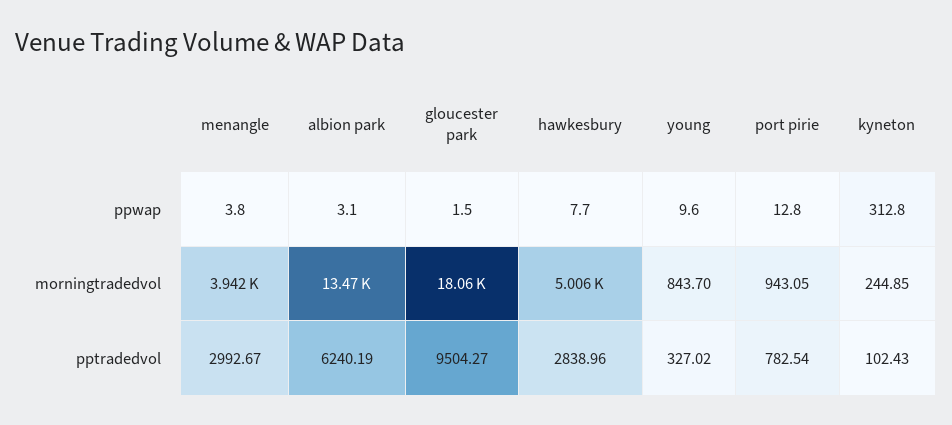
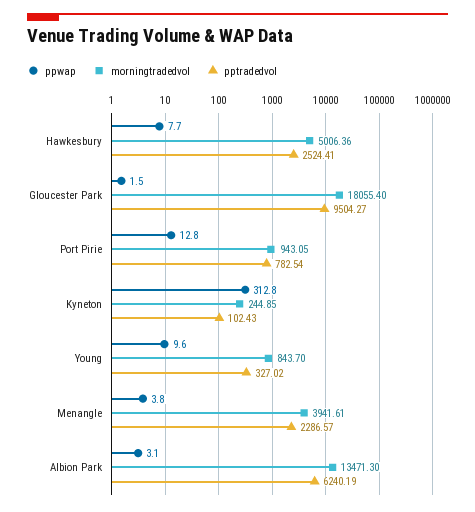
pptradedvol, menangle: 2992.67 -> 2286.57
pptradedvol, hawkesbury: 2838.96 -> 2524.41

